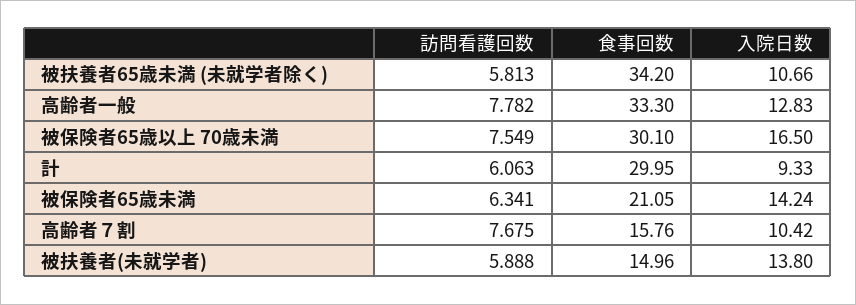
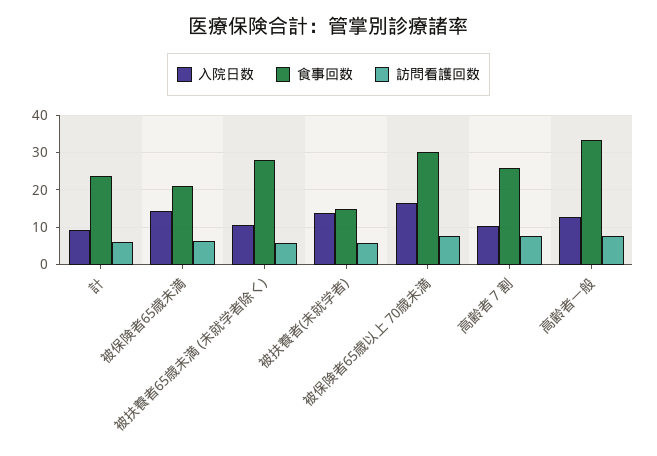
食事回数, 被扶養者65歳未満 (未就学者除く): 34.2 -> 28
食事回数, 計: 29.95 -> 24
食事回数, 高齢者７割: 15.76 -> 26

